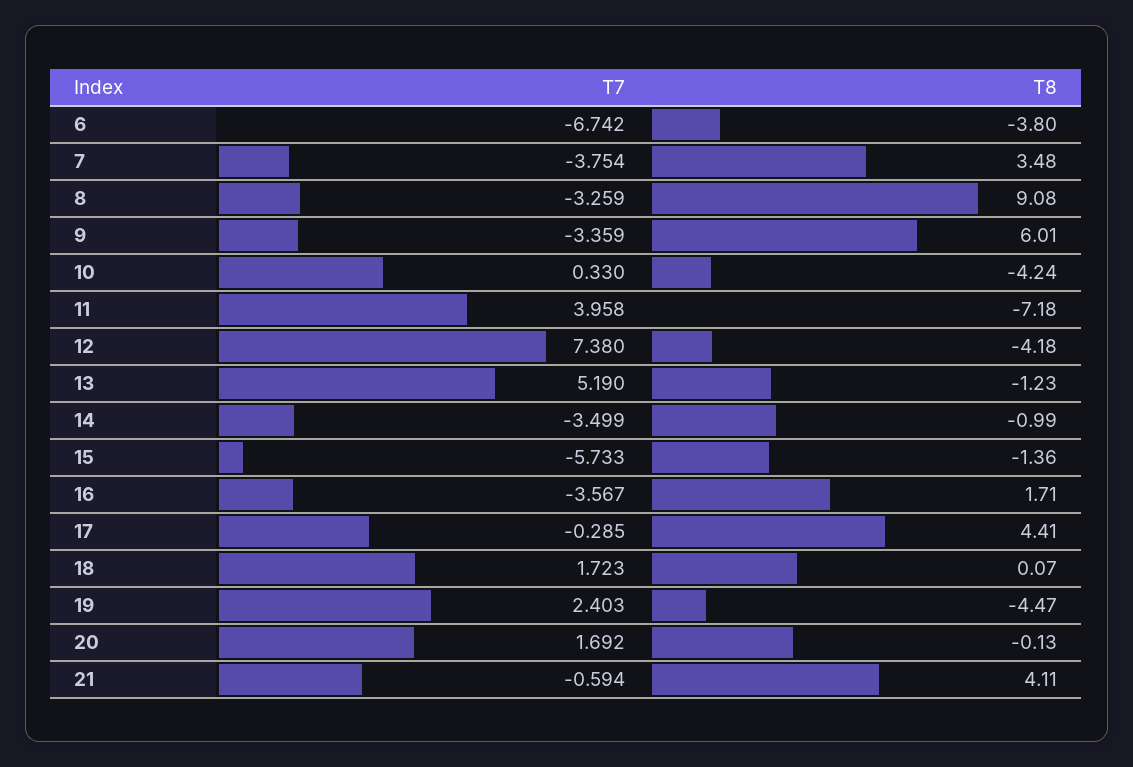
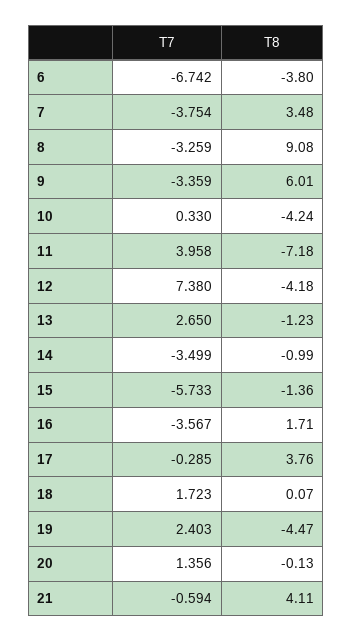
T7, 13: 5.19 -> 2.65
T8, 17: 4.41 -> 3.76
T7, 20: 1.692 -> 1.356

